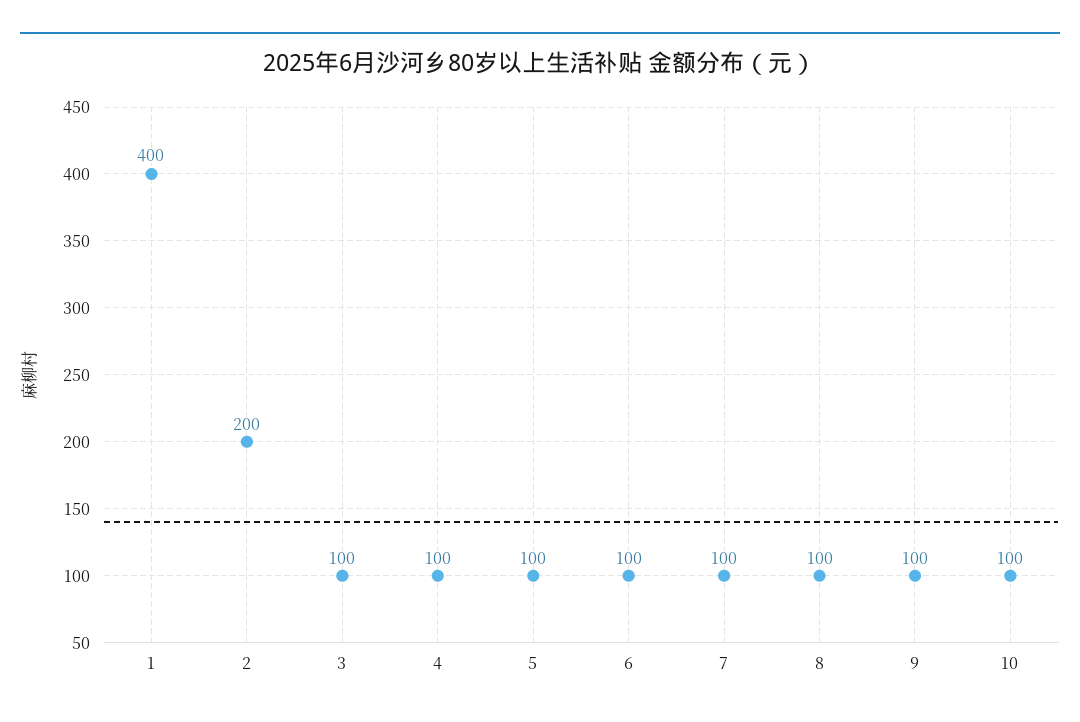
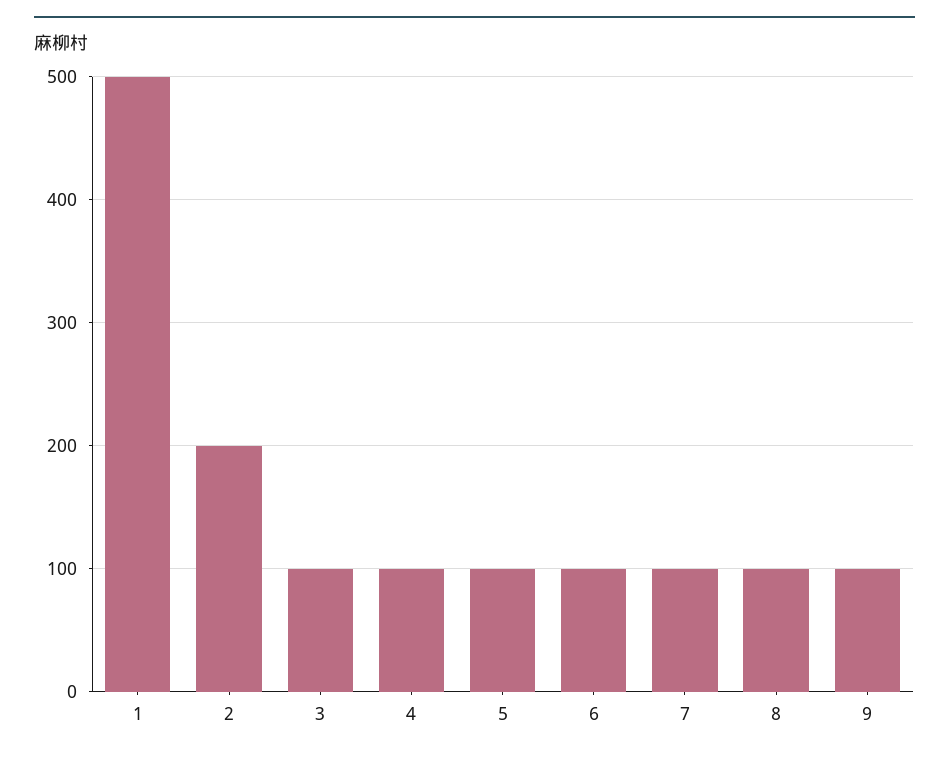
1: 400 -> 500
10: 100 -> none

